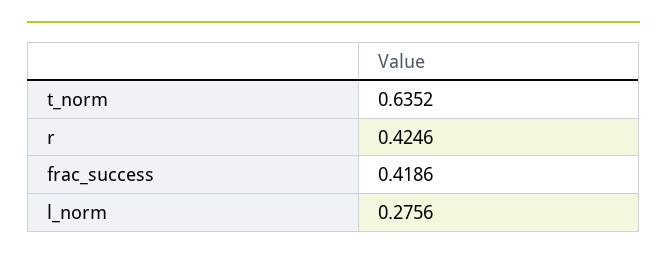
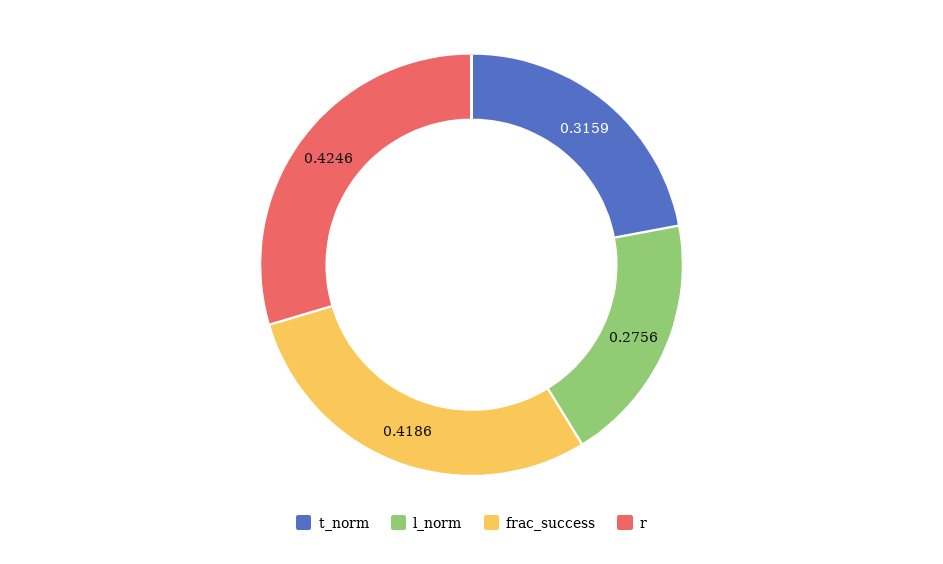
t_norm: 0.6352 -> 0.3159

